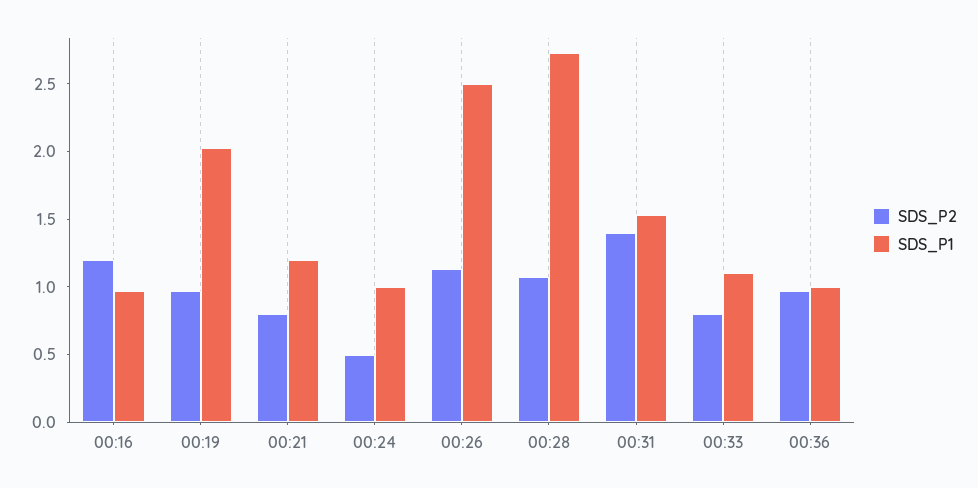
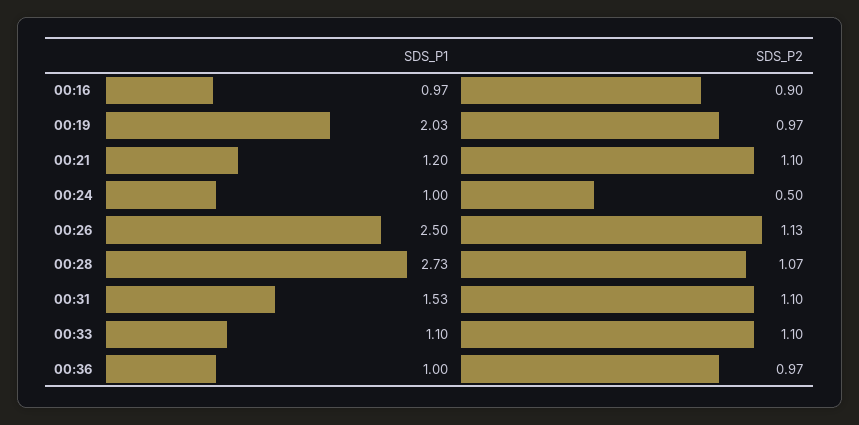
SDS_P2, 00:16: 1.2 -> 0.9
SDS_P2, 00:21: 0.8 -> 1.1
SDS_P2, 00:31: 1.4 -> 1.1
SDS_P2, 00:33: 0.8 -> 1.1

